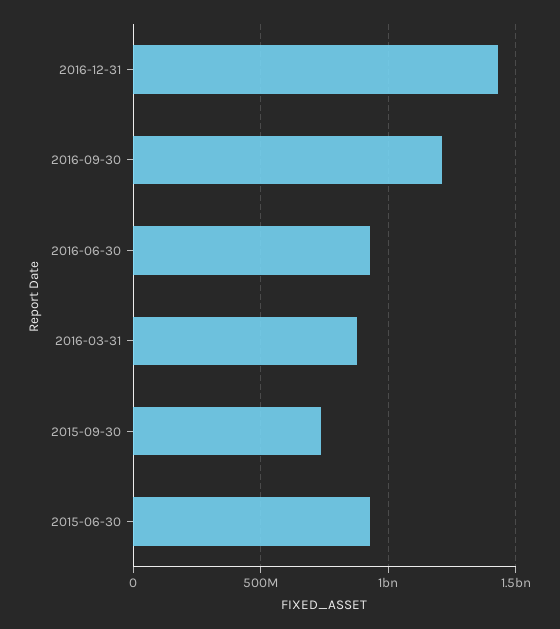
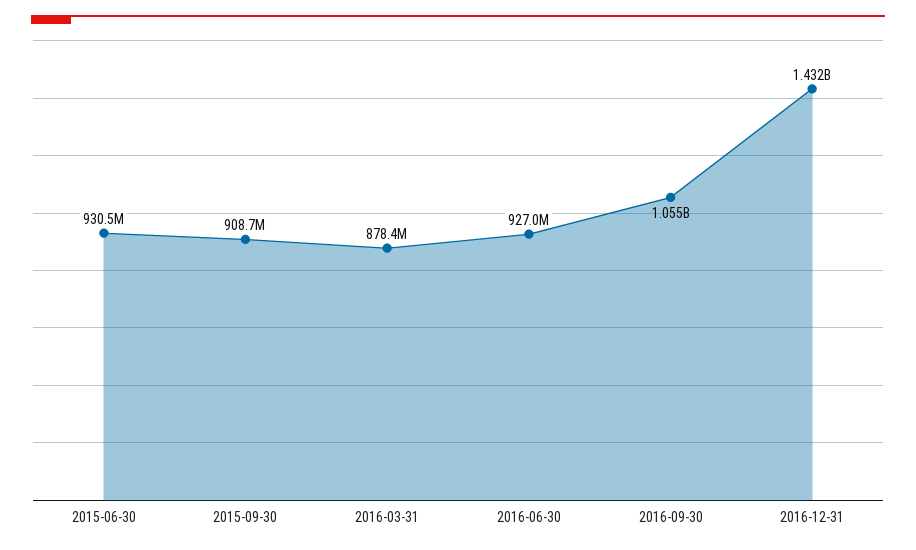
2016-09-30: 1200000000 -> 1055000000
2015-09-30: 750000000 -> 908700000

